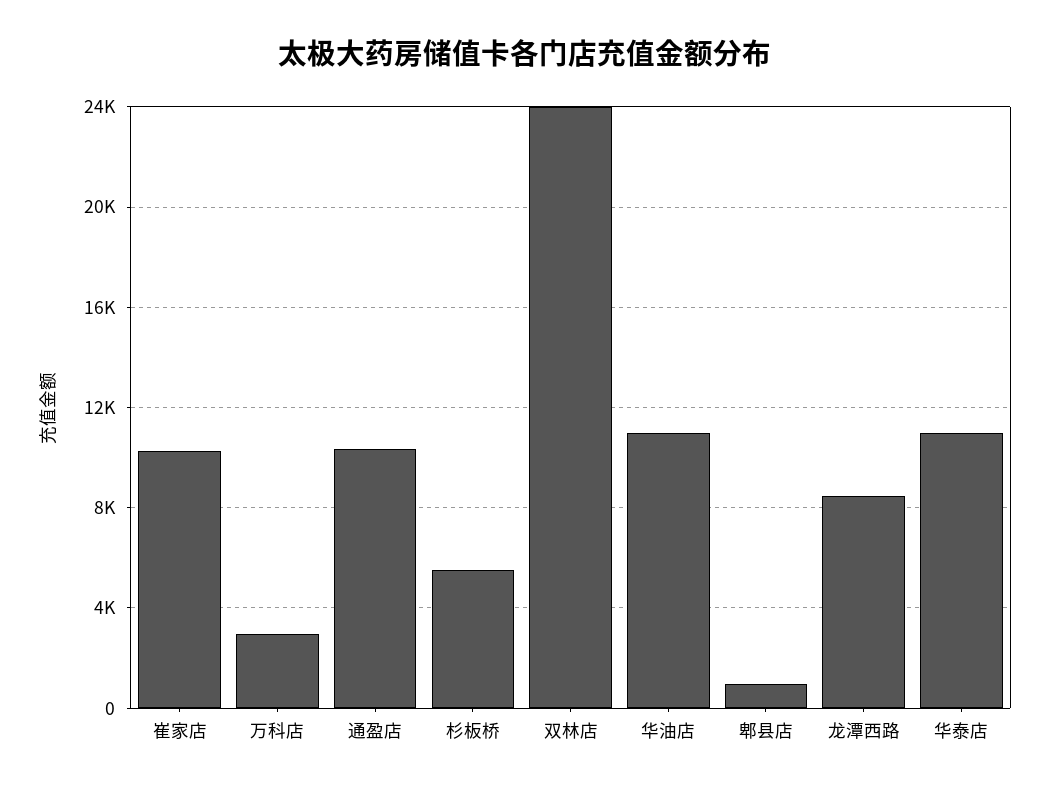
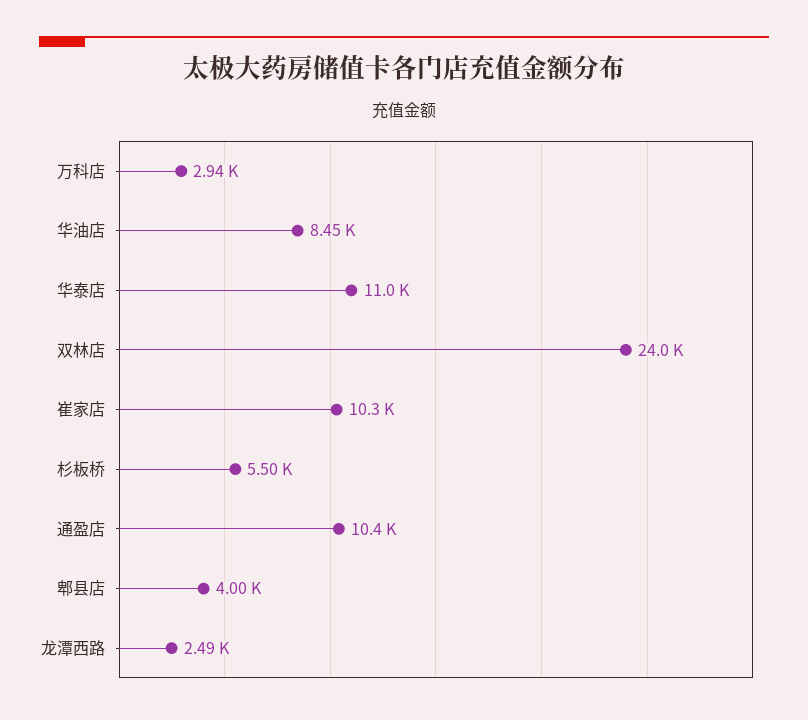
华油店: 11000 -> 8450
郫县店: 1000 -> 4000
龙潭西路: 8500 -> 2490

